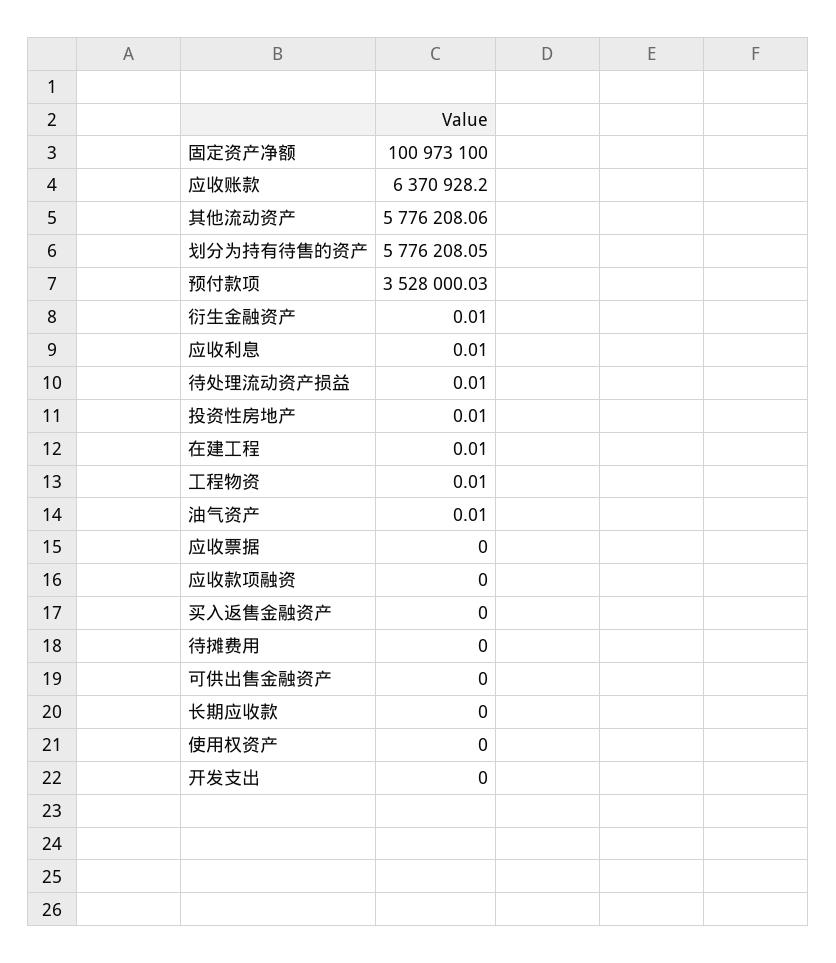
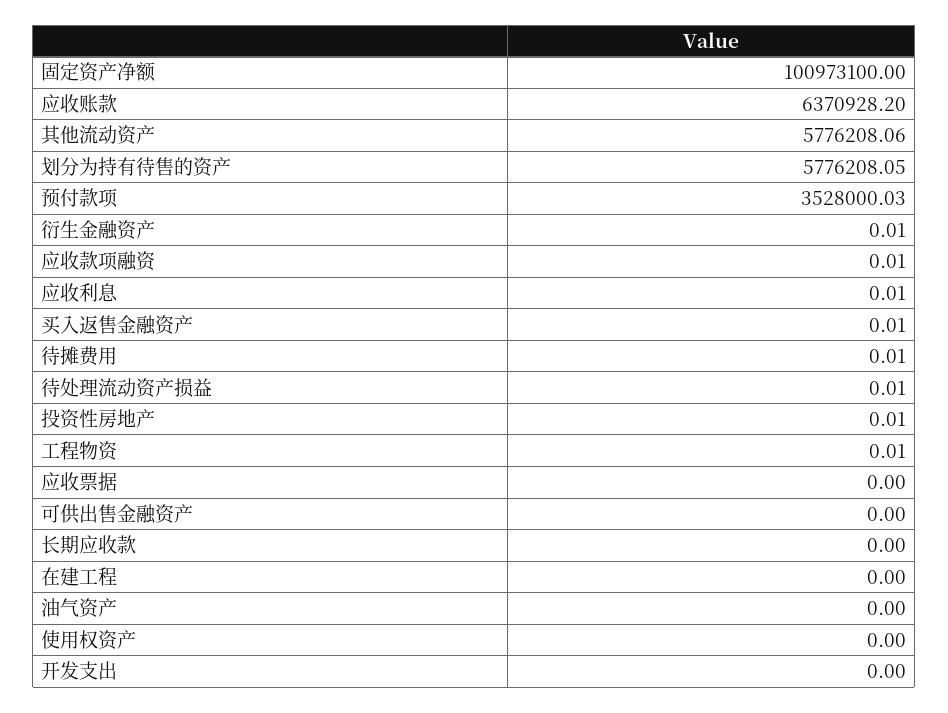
在建工程: 0.01 -> 0
油气资产: 0.01 -> 0
应收款项融资: 0 -> 0.01
买入返售金融资产: 0 -> 0.01
待摊费用: 0 -> 0.01

